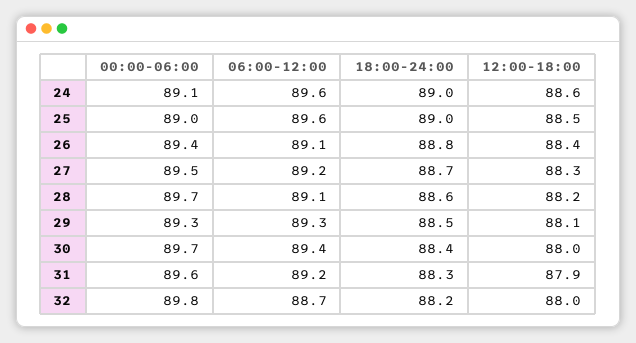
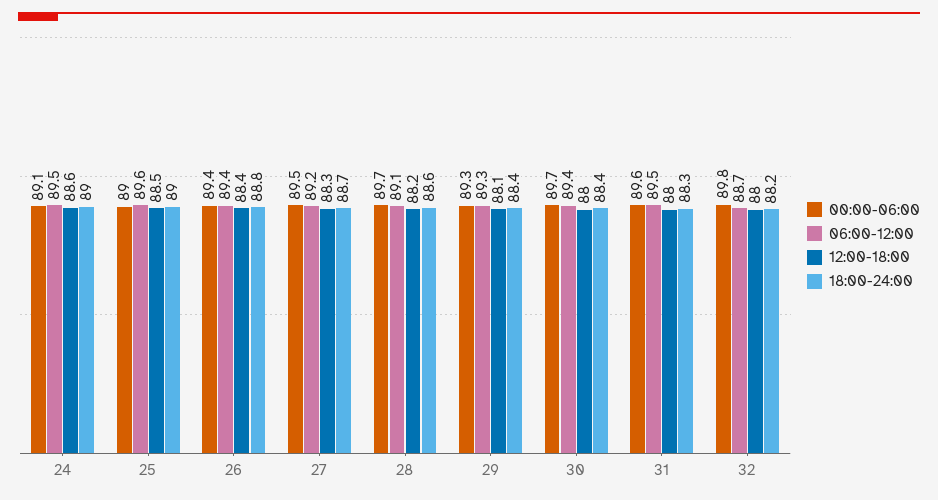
06:00-12:00, 24: 89.6 -> 89.5
06:00-12:00, 26: 89.1 -> 89.4
18:00-24:00, 29: 88.5 -> 88.4
06:00-12:00, 31: 89.2 -> 89.5
12:00-18:00, 31: 87.9 -> 88

